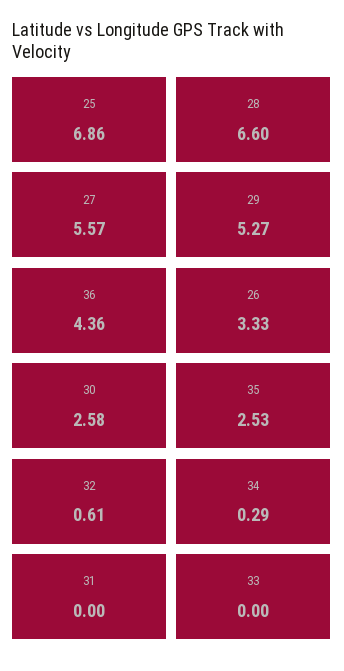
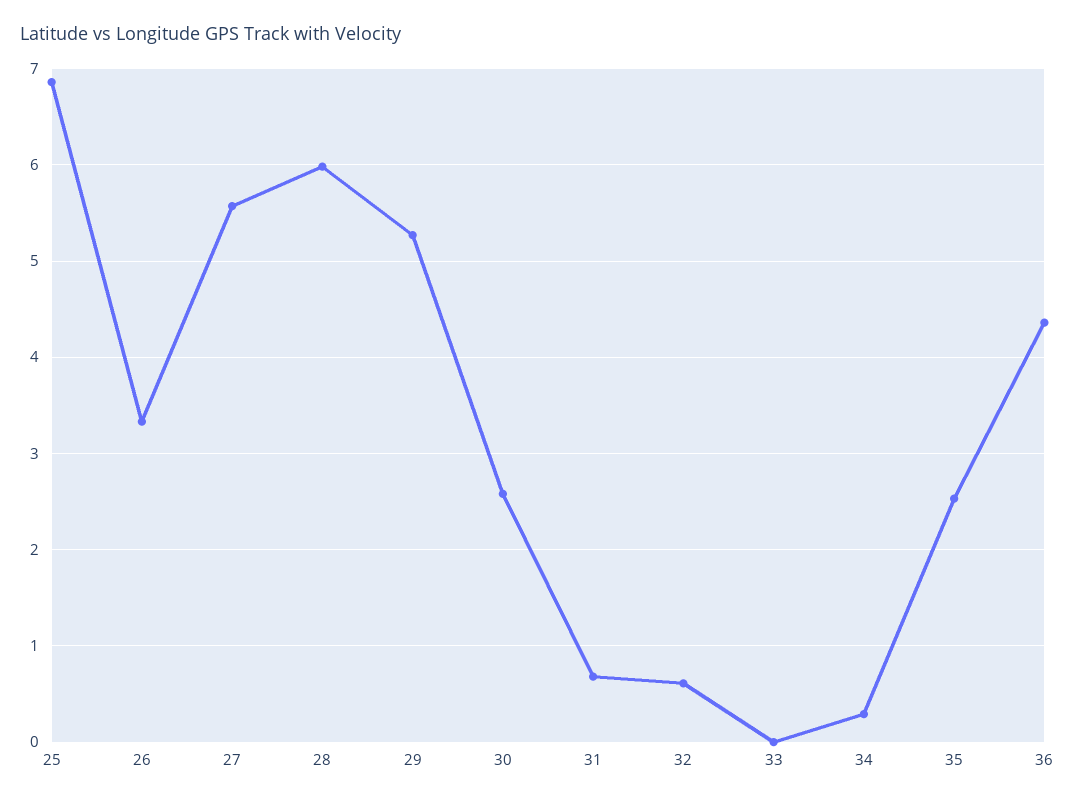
28: 6.6 -> 6
31: 0 -> 0.7

